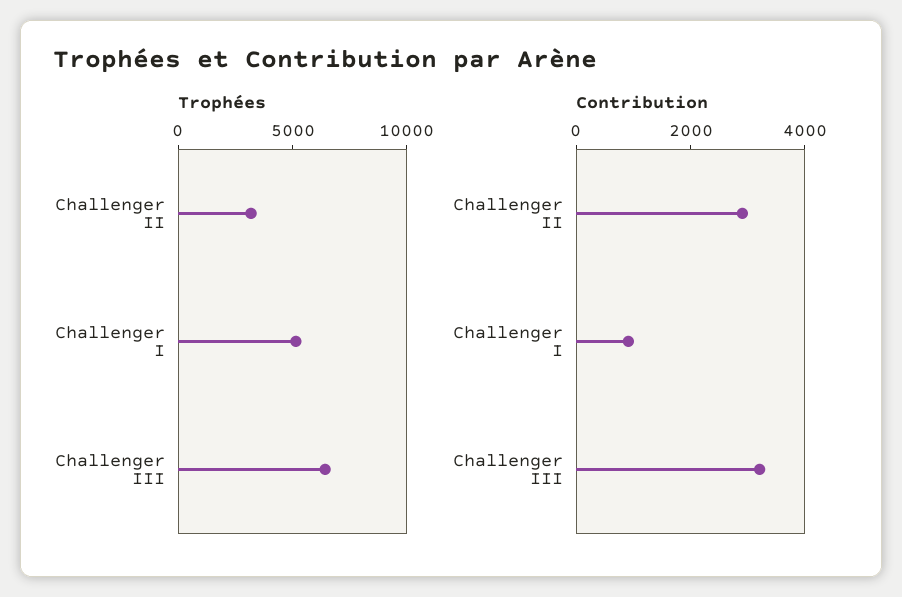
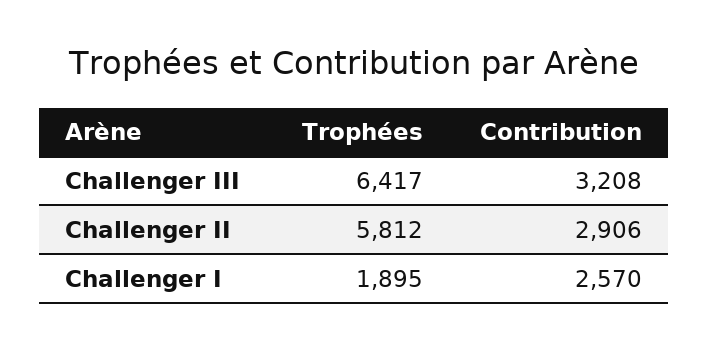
Trophées, Challenger II: 3000 -> 5812
Trophées, Challenger I: 5000 -> 1895
Contribution, Challenger I: 1000 -> 2570

